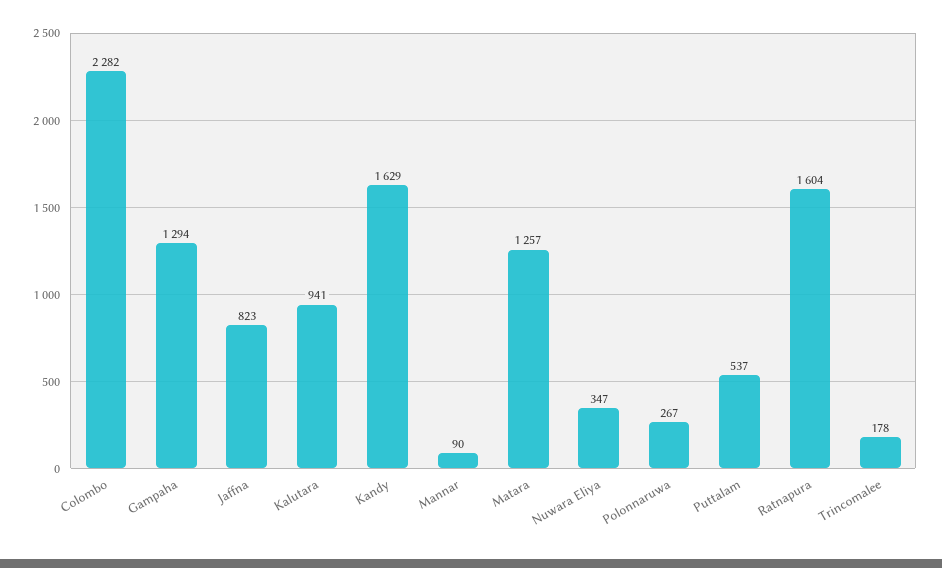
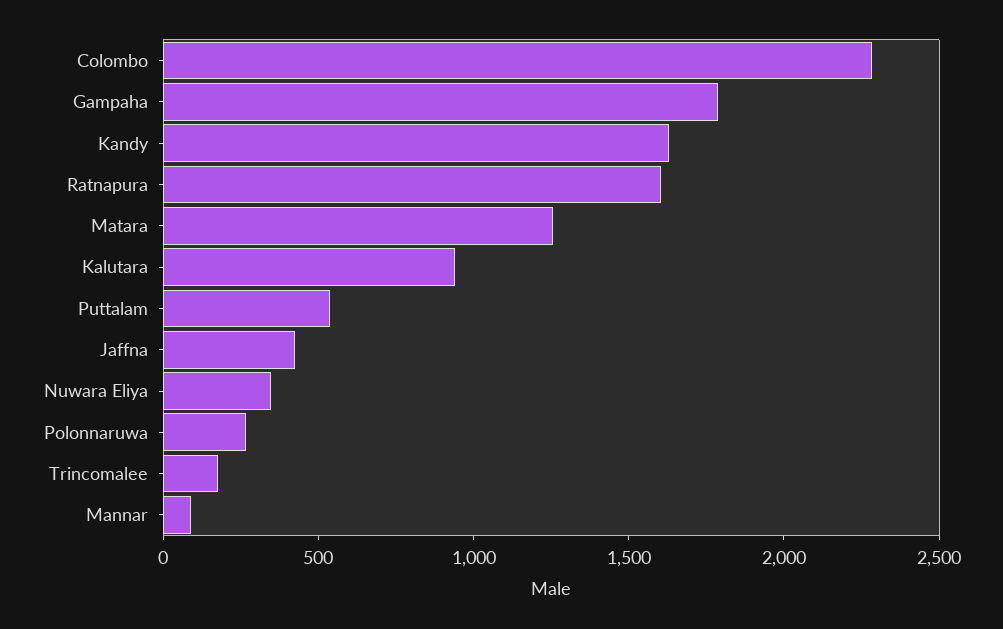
Gampaha: 1294 -> 1800
Jaffna: 823 -> 400

